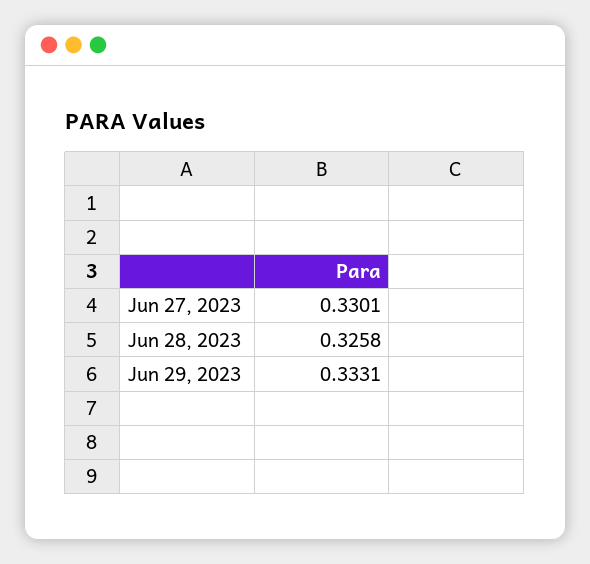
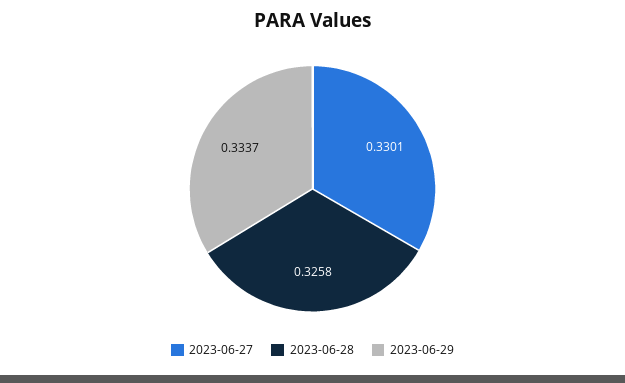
Jun 29, 2023: 0.3331 -> 0.3337

